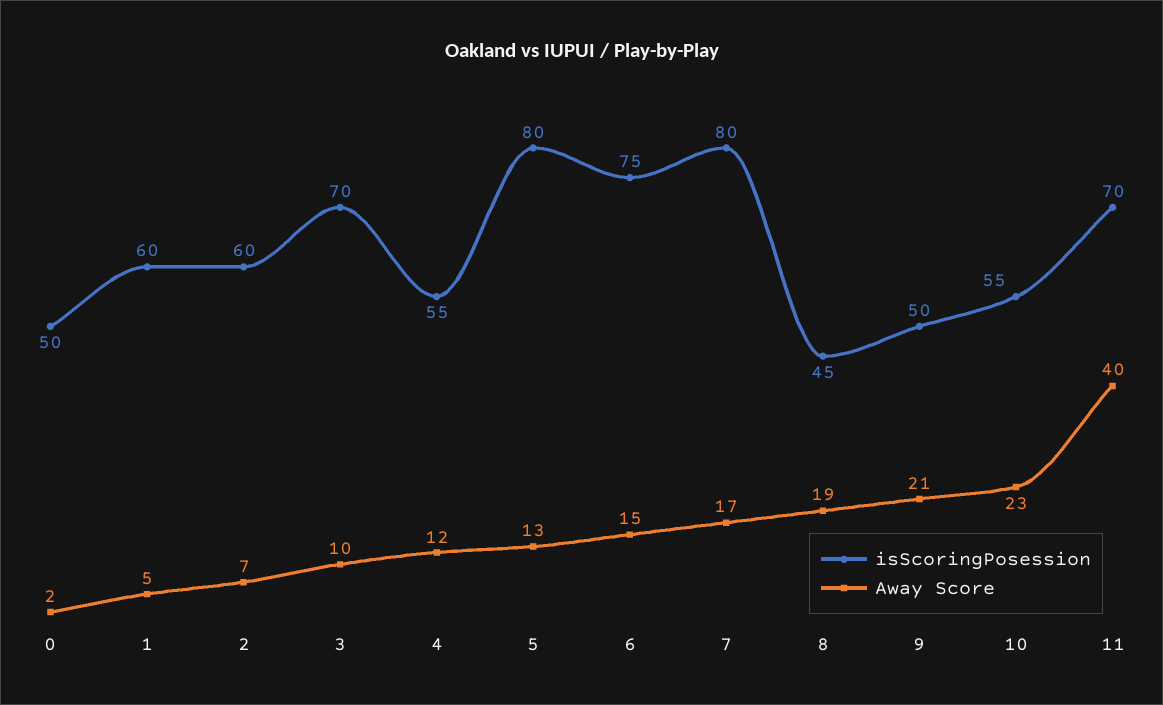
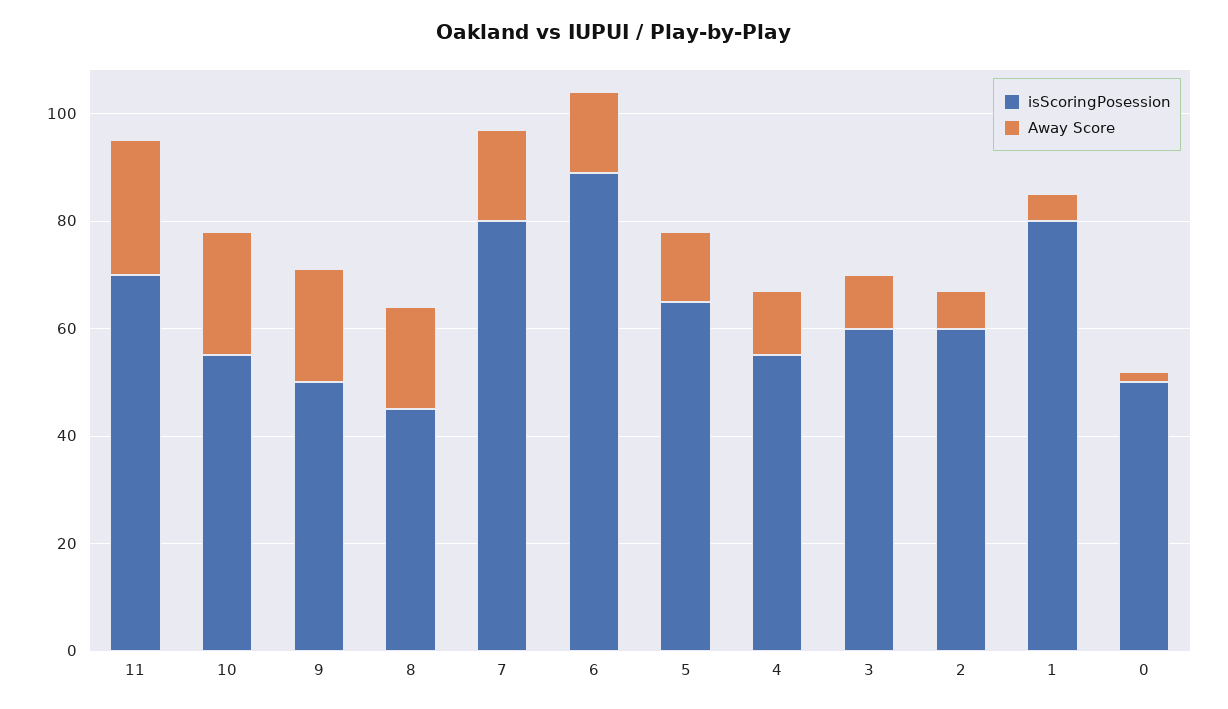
isScoringPosession, 1: 60 -> 80
isScoringPosession, 3: 70 -> 60
isScoringPosession, 5: 80 -> 65
isScoringPosession, 6: 75 -> 90
Away Score, 11: 40 -> 25

